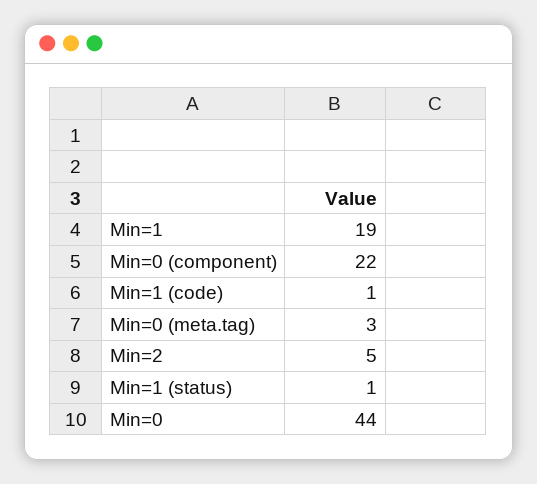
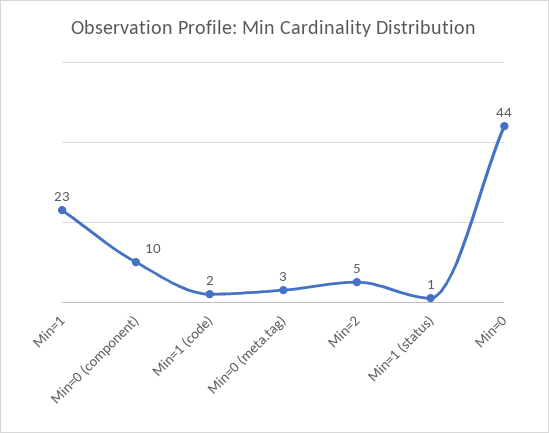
Min=1: 19 -> 23
Min=0 (component): 22 -> 10
Min=1 (code): 1 -> 2

